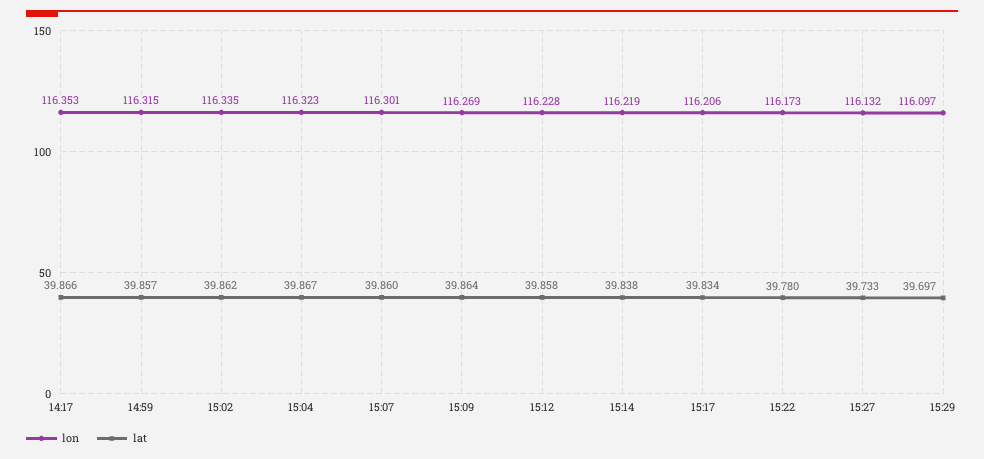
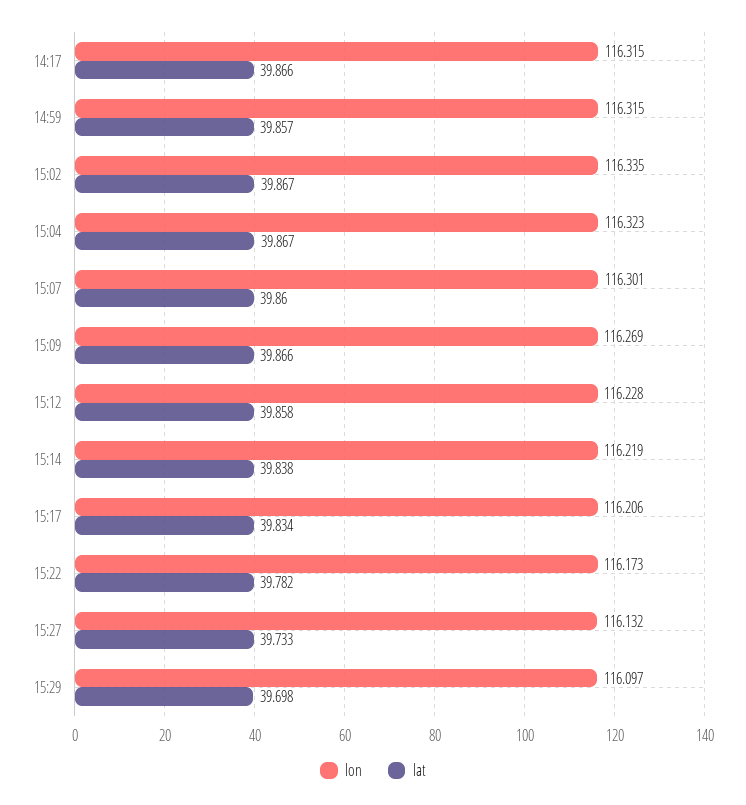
lon, 14:17: 116.353 -> 116.315
lat, 15:02: 39.862 -> 39.867
lat, 15:09: 39.864 -> 39.866
lat, 15:22: 39.78 -> 39.782
lat, 15:29: 39.697 -> 39.698

